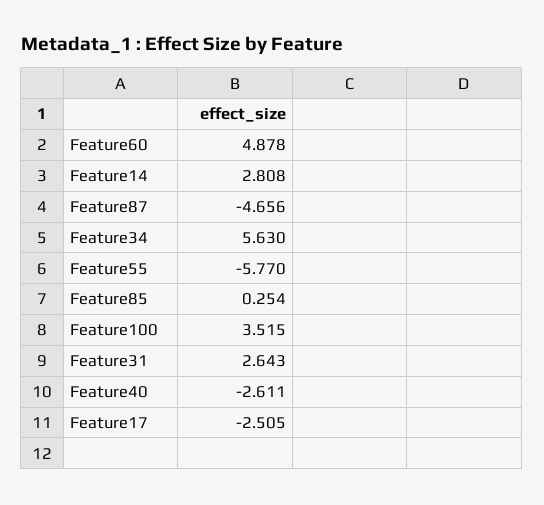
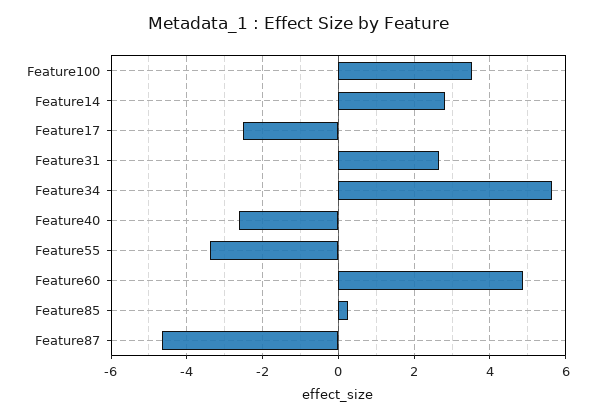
Feature55: -5.77 -> -3.4

